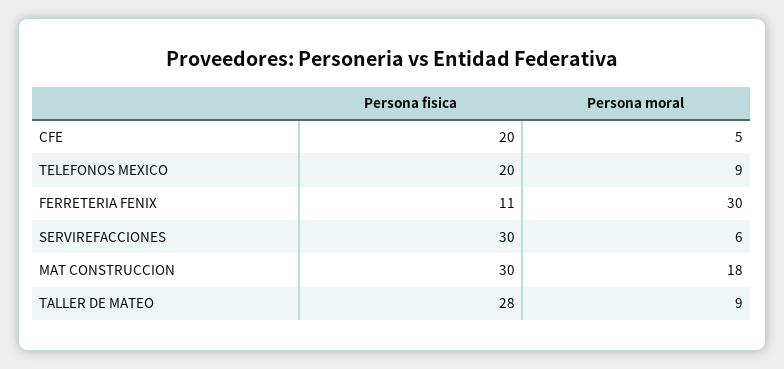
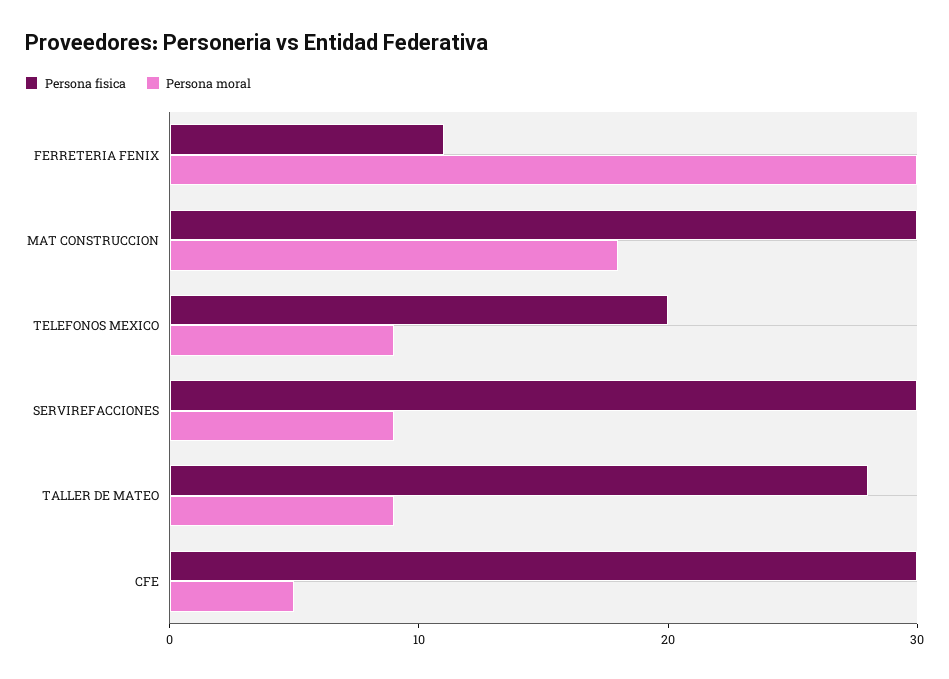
Persona fisica, CFE: 20 -> 30
Persona moral, SERVIREFACCIONES: 6 -> 9

